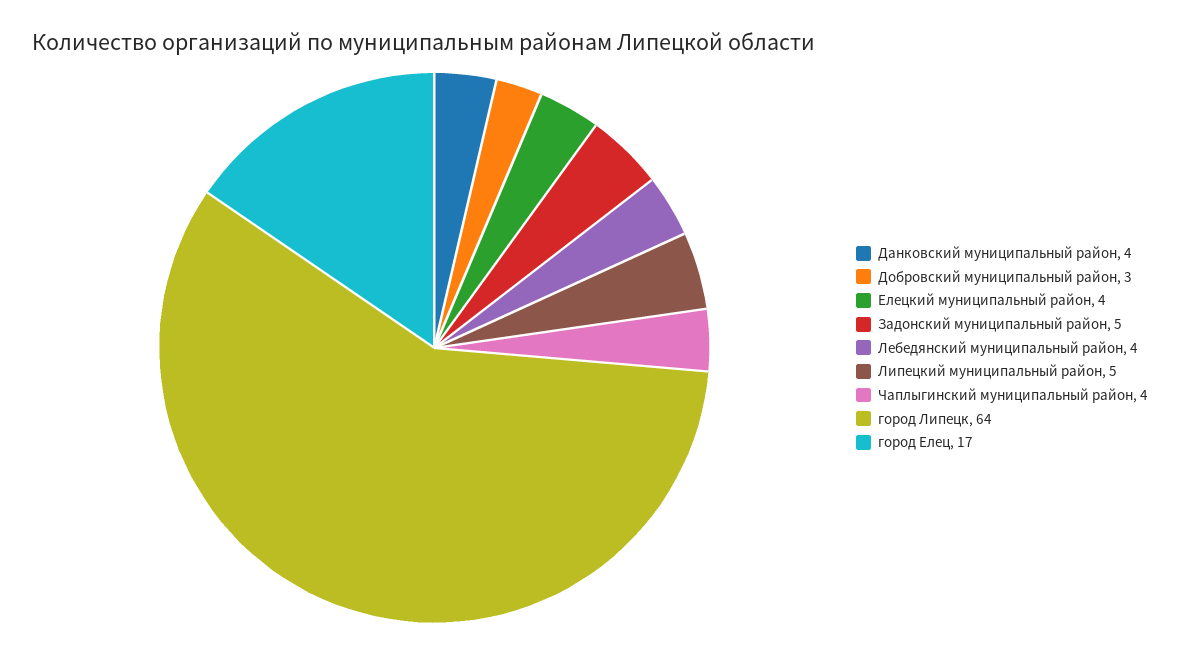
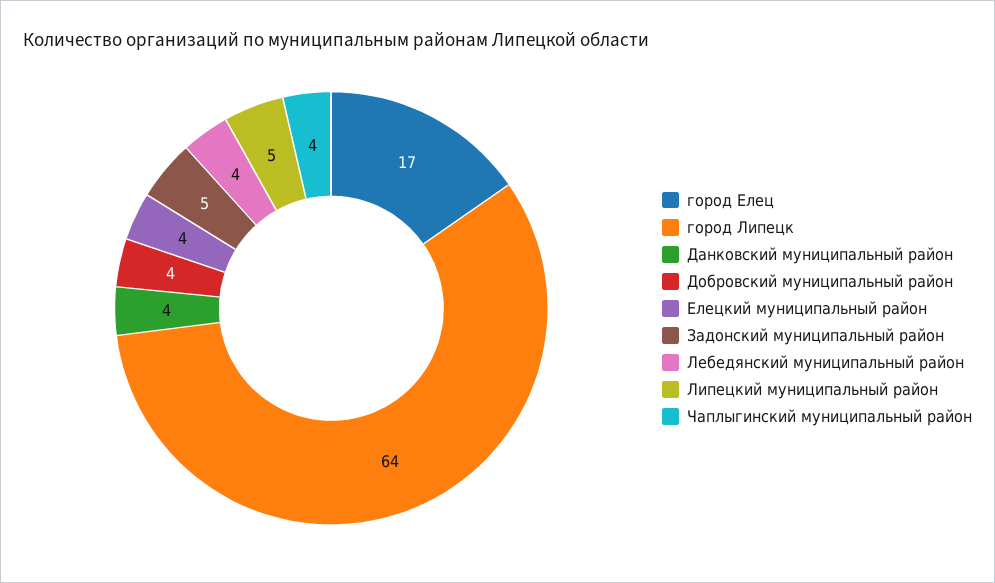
Добровский муниципальный район: 3 -> 4

